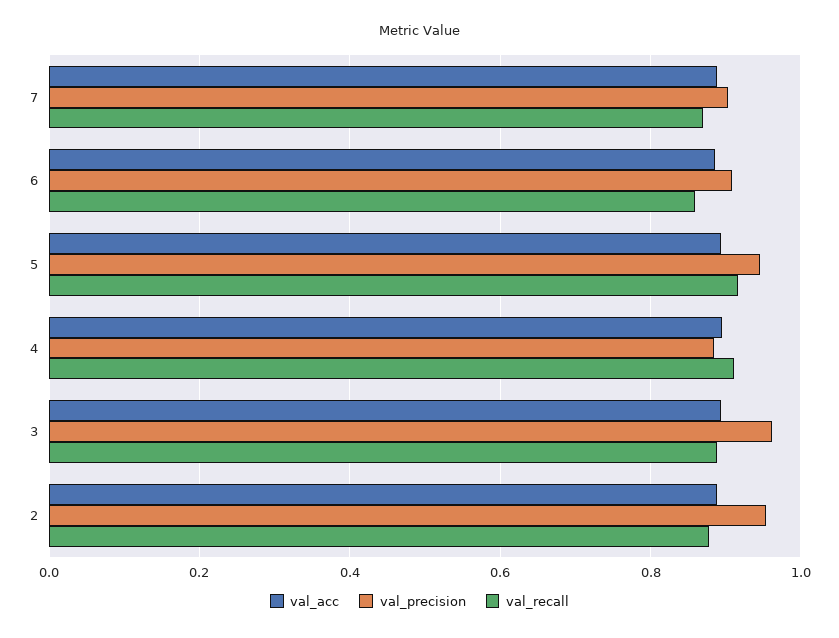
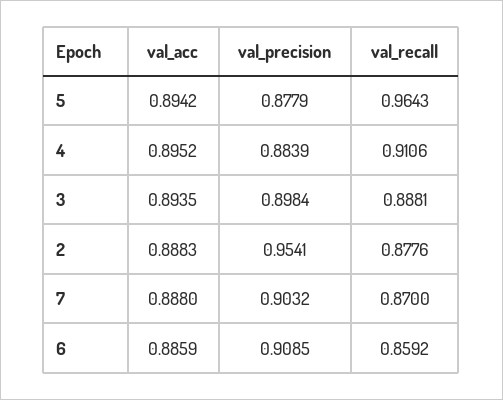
val_precision, 5: 0.94 -> 0.8779
val_recall, 5: 0.92 -> 0.9643
val_precision, 3: 0.96 -> 0.8984

